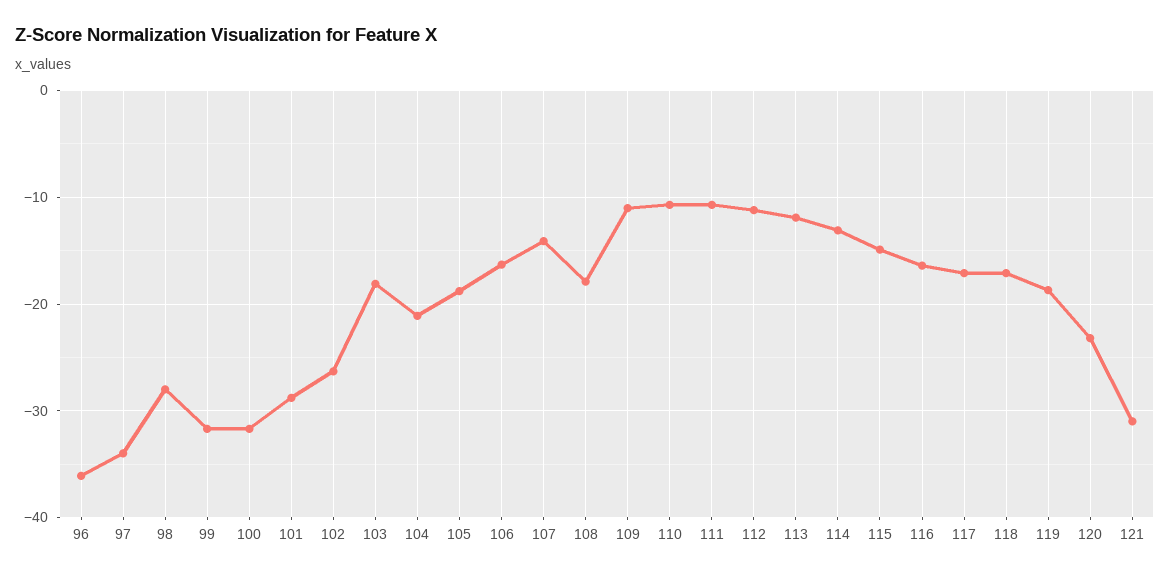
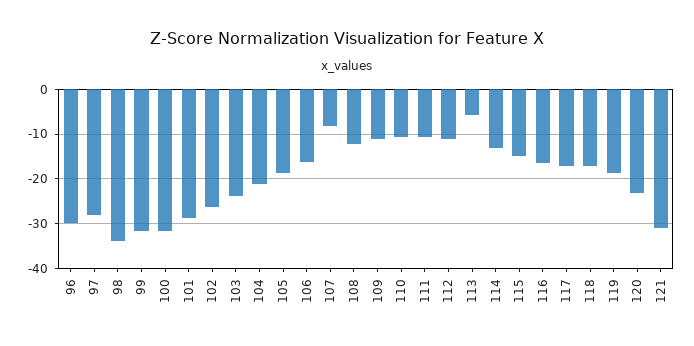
96: -36 -> -30
97: -34 -> -28
98: -28 -> -34
103: -18 -> -24
107: -14 -> -8
108: -18 -> -12
113: -12 -> -6

